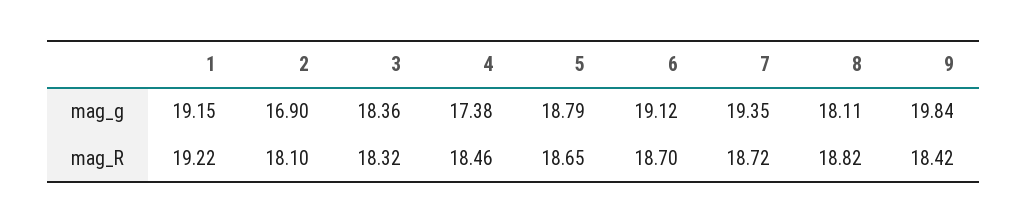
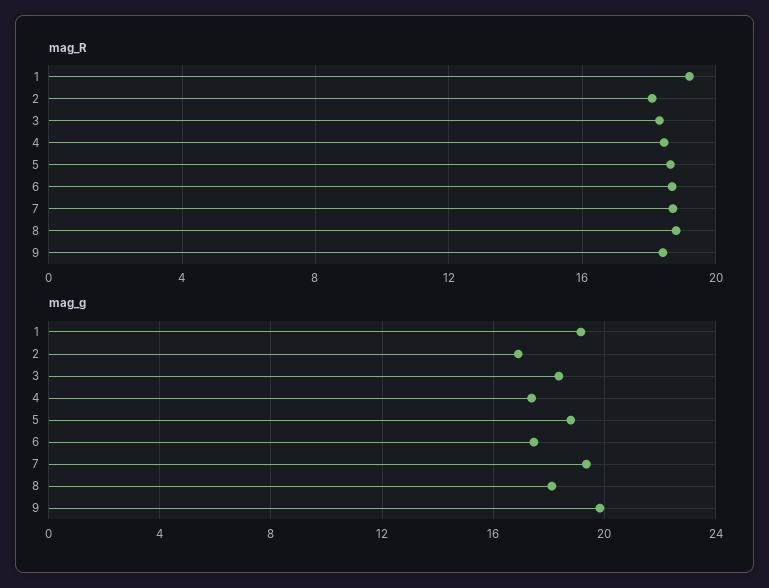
mag_g, 6: 19.12 -> 17.5

